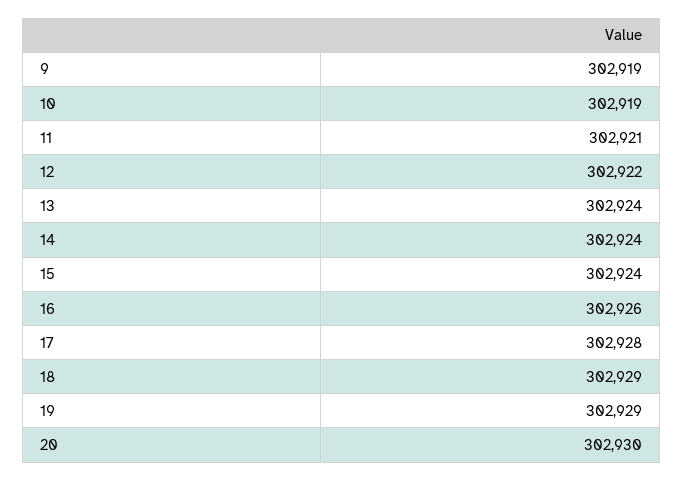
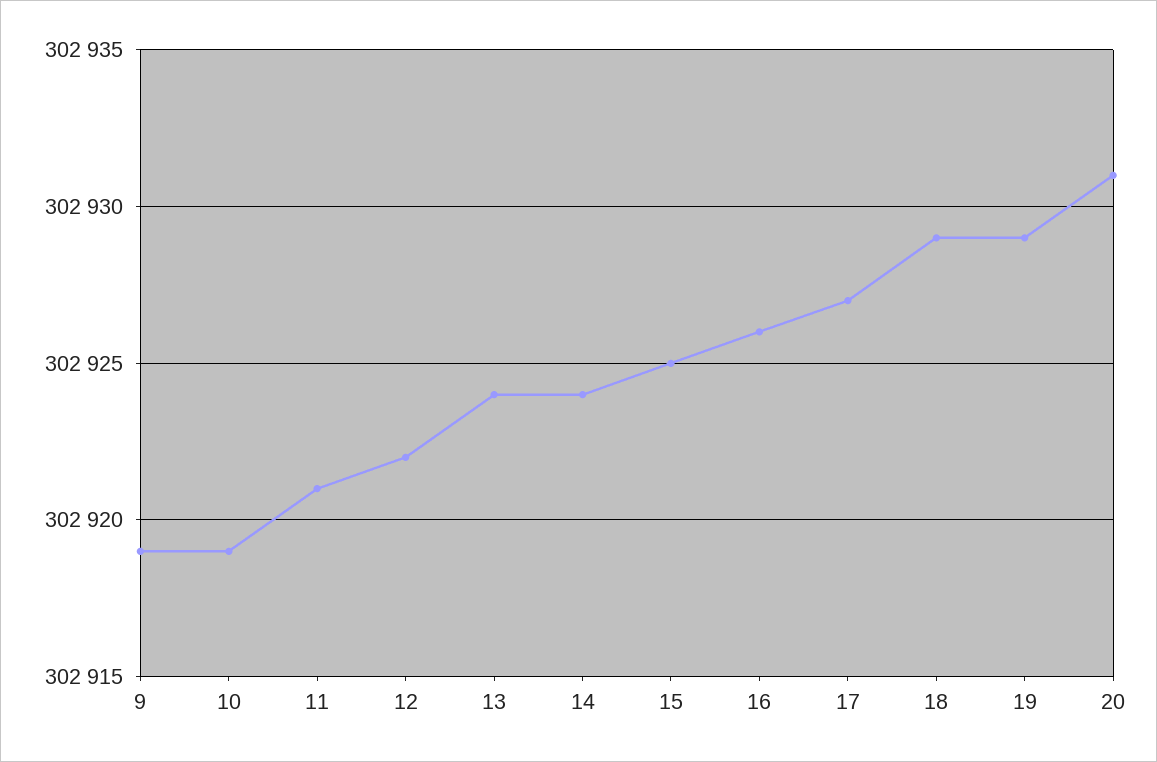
15: 302924 -> 302925
17: 302928 -> 302927
20: 302930 -> 302931

